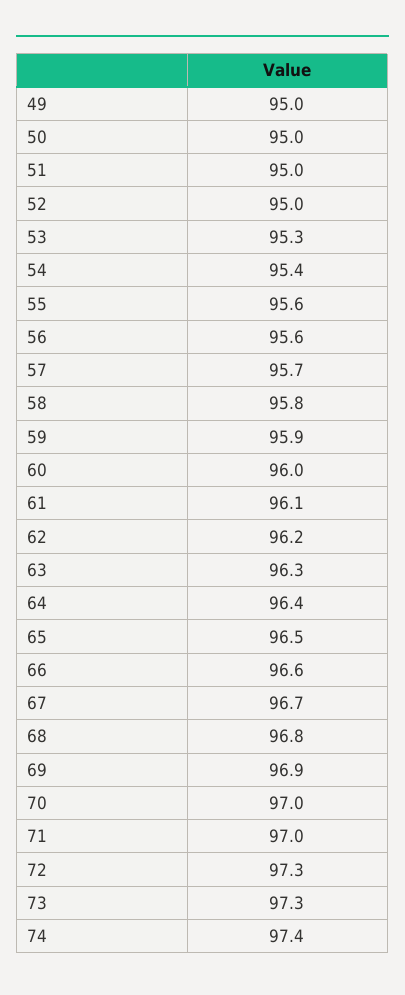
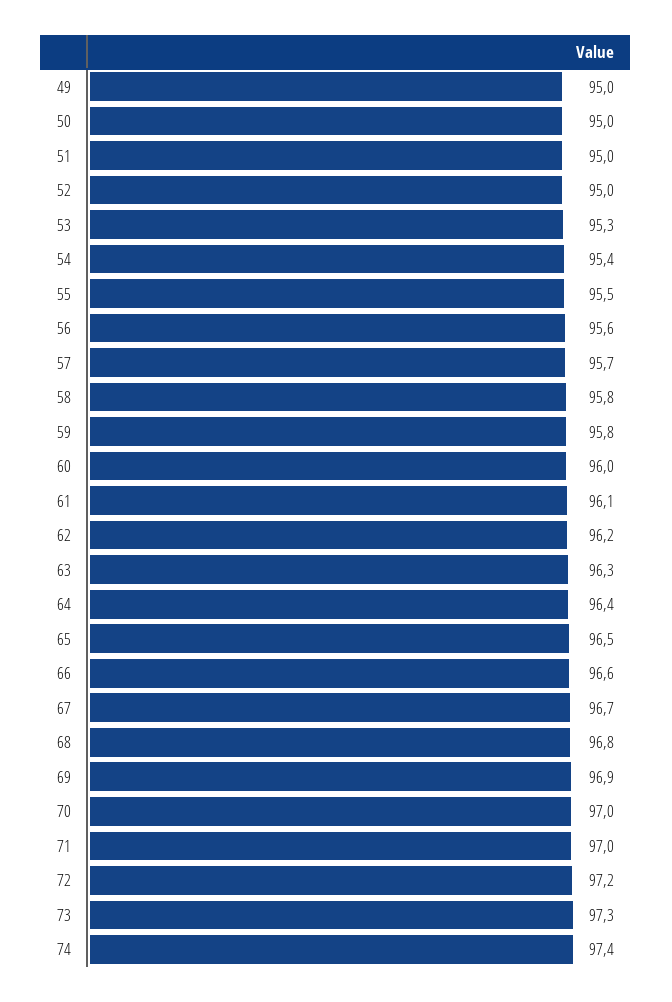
55: 95.6 -> 95.5
59: 95.9 -> 95.8
72: 97.3 -> 97.2

